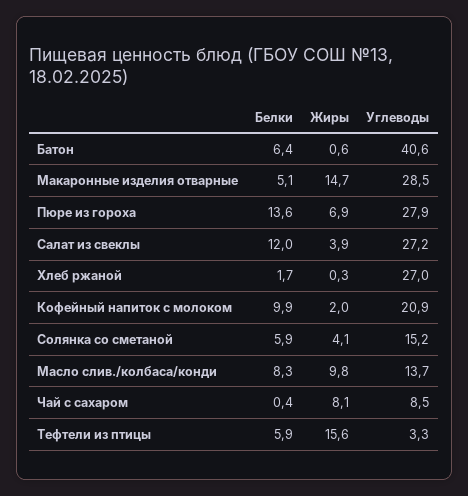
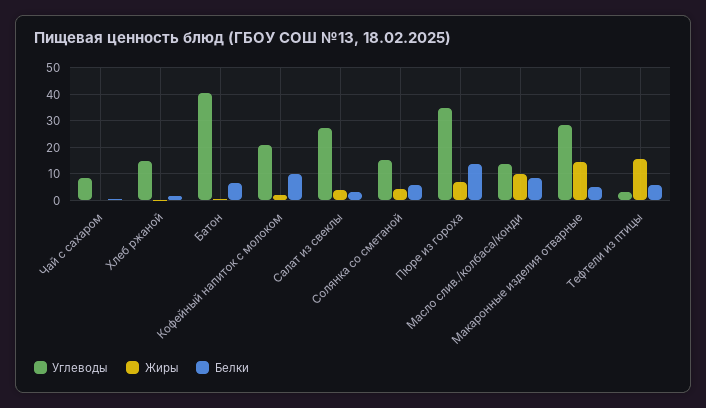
Углеводы, Пюре из гороха: 27.9 -> 35
Белки, Салат из свеклы: 12 -> 2.5
Углеводы, Хлеб ржаной: 27 -> 15
Жиры, Чай с сахаром: 8.1 -> 0

